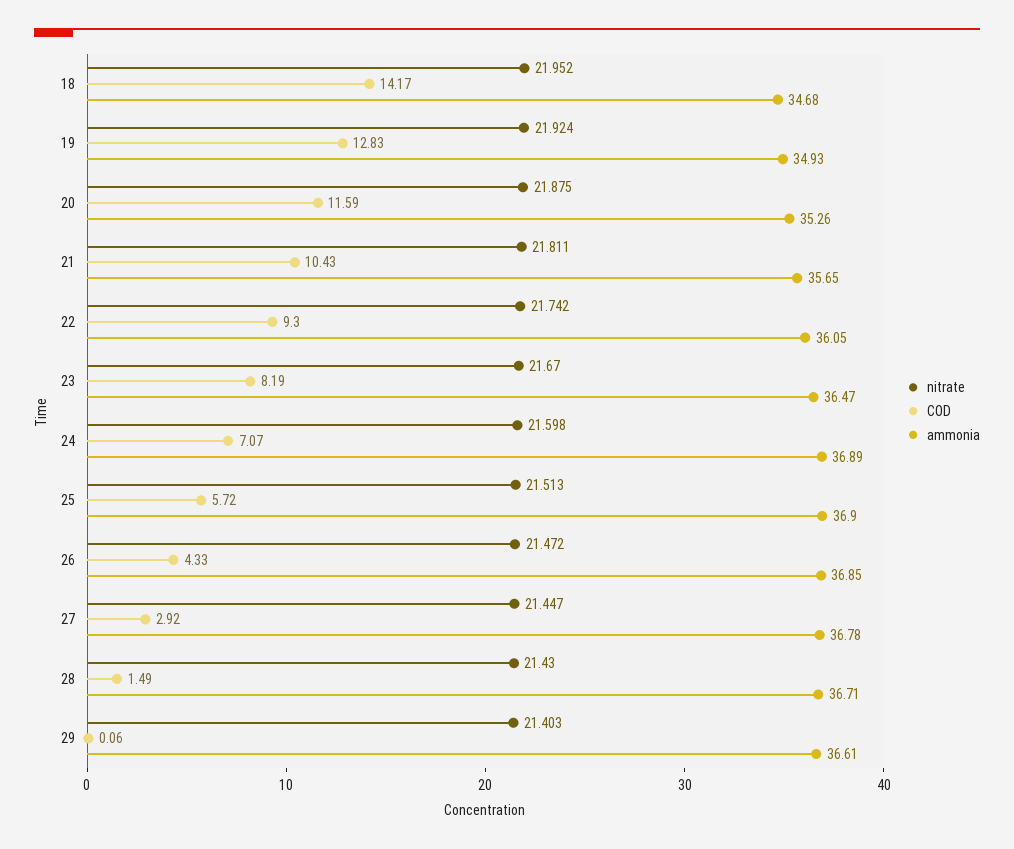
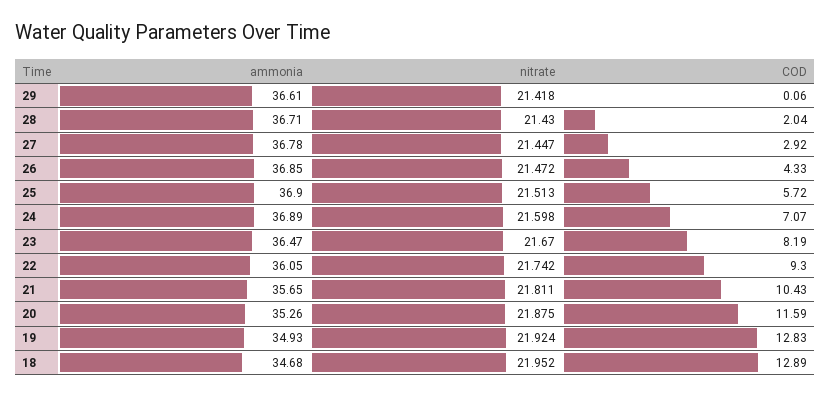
COD, 18: 14.17 -> 12.89
COD, 28: 1.49 -> 2.04
nitrate, 29: 21.403 -> 21.418

